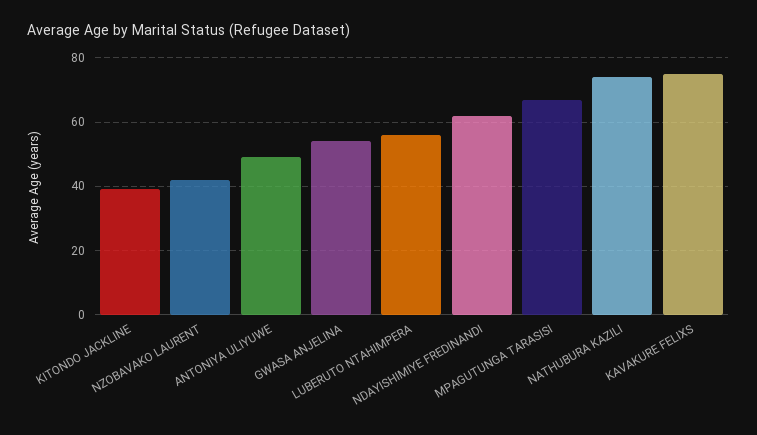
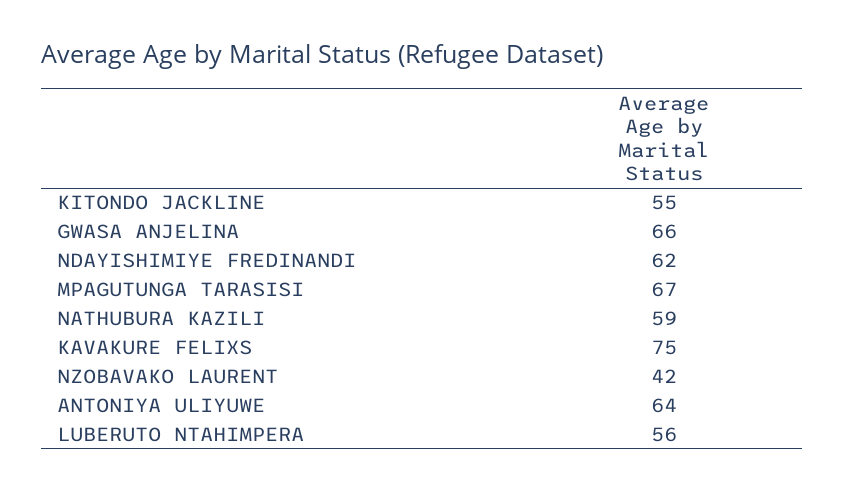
KITONDO JACKLINE: 40 -> 55
ANTONIYA ULIYUWE: 50 -> 64
GWASA ANJELINA: 55 -> 66
NATHUBURA KAZILI: 75 -> 59

